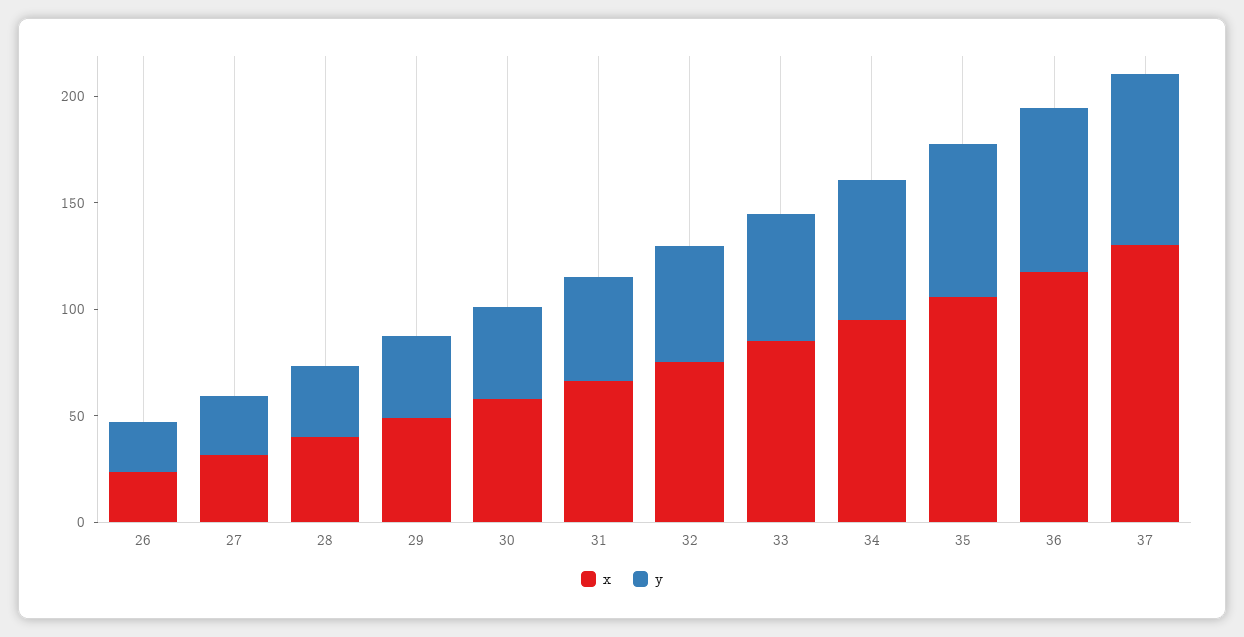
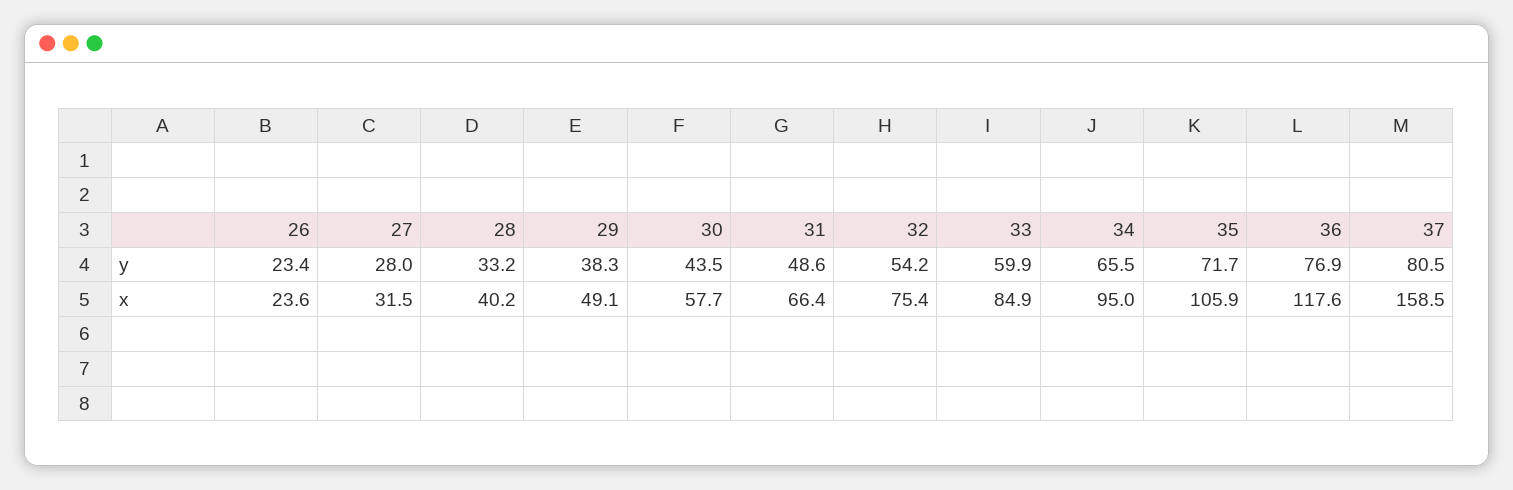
x, 37: 130 -> 158.5

